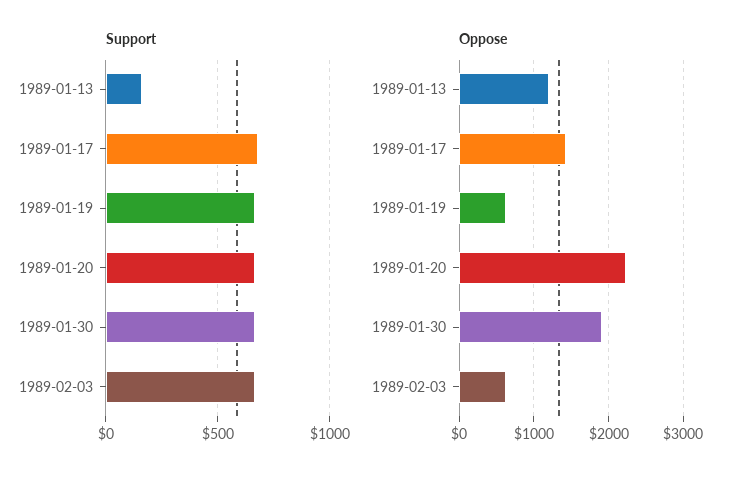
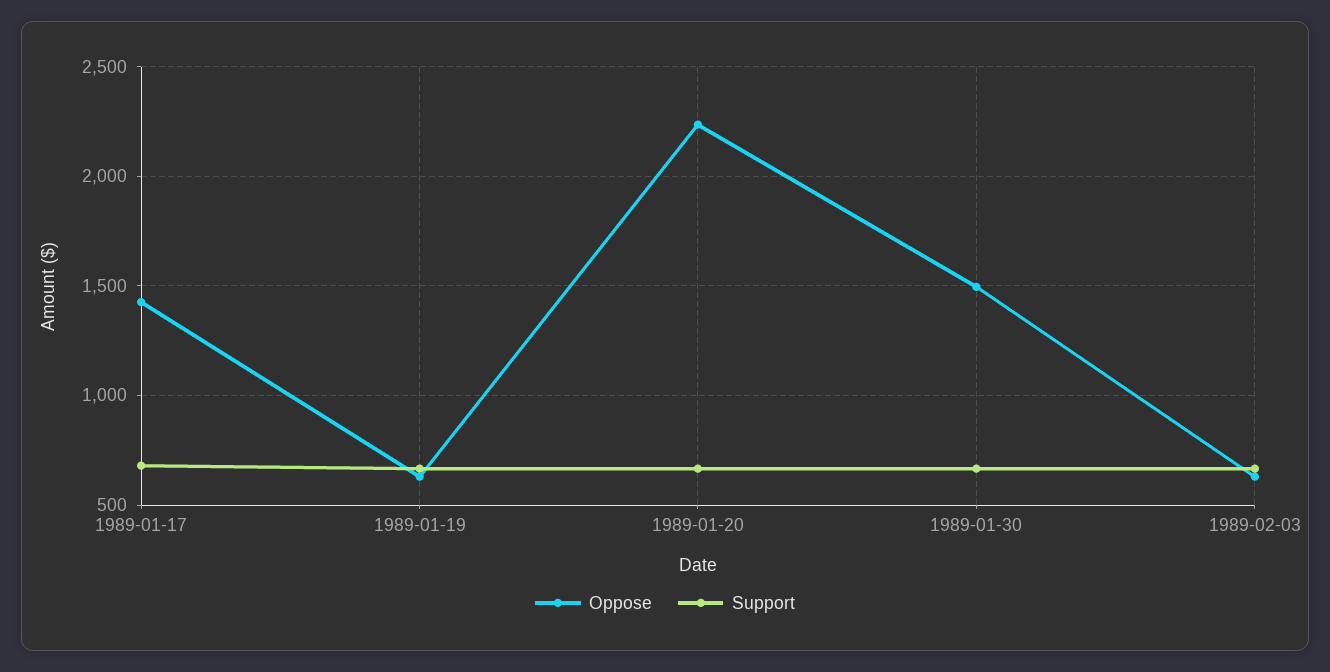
Support, 1989-01-13: 150 -> none
Oppose, 1989-01-13: 1200 -> none
Oppose, 1989-01-30: 1900 -> 1500

